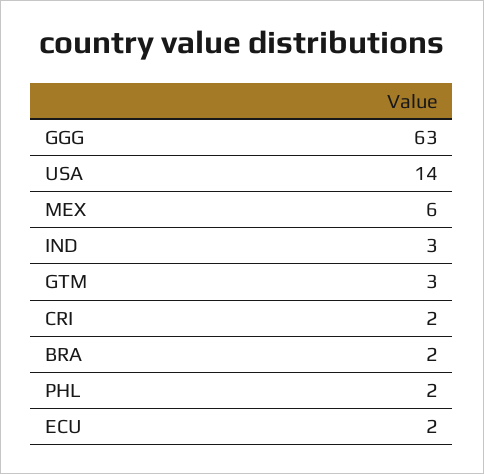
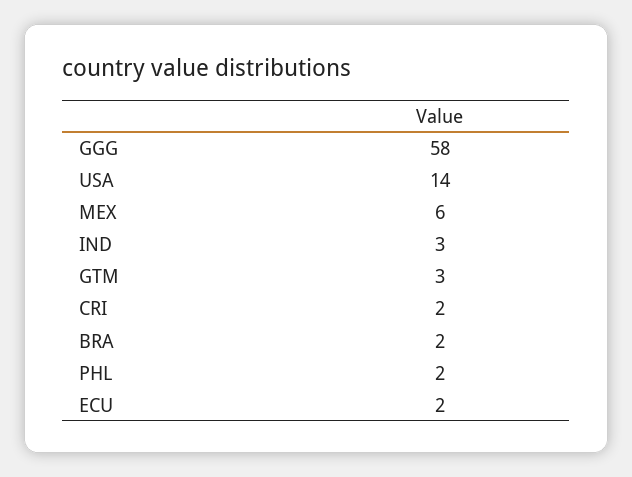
GGG: 63 -> 58

